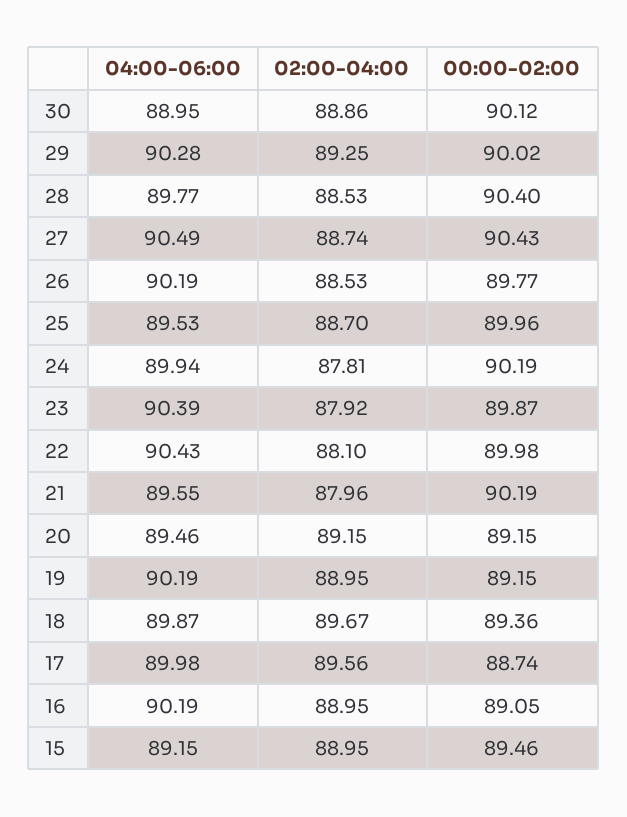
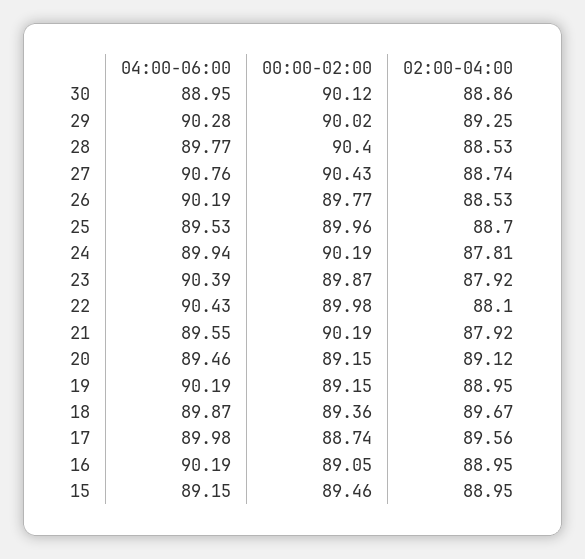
04:00-06:00, 27: 90.49 -> 90.76
02:00-04:00, 21: 87.96 -> 87.92
02:00-04:00, 20: 89.15 -> 89.12

